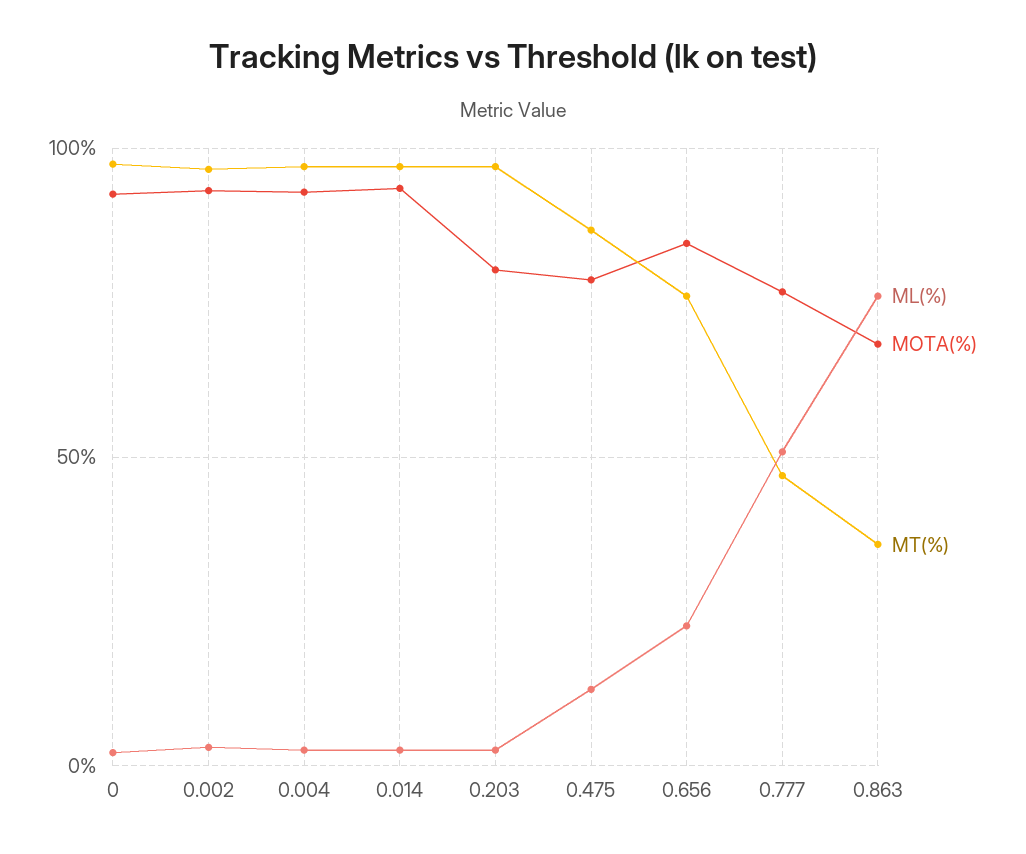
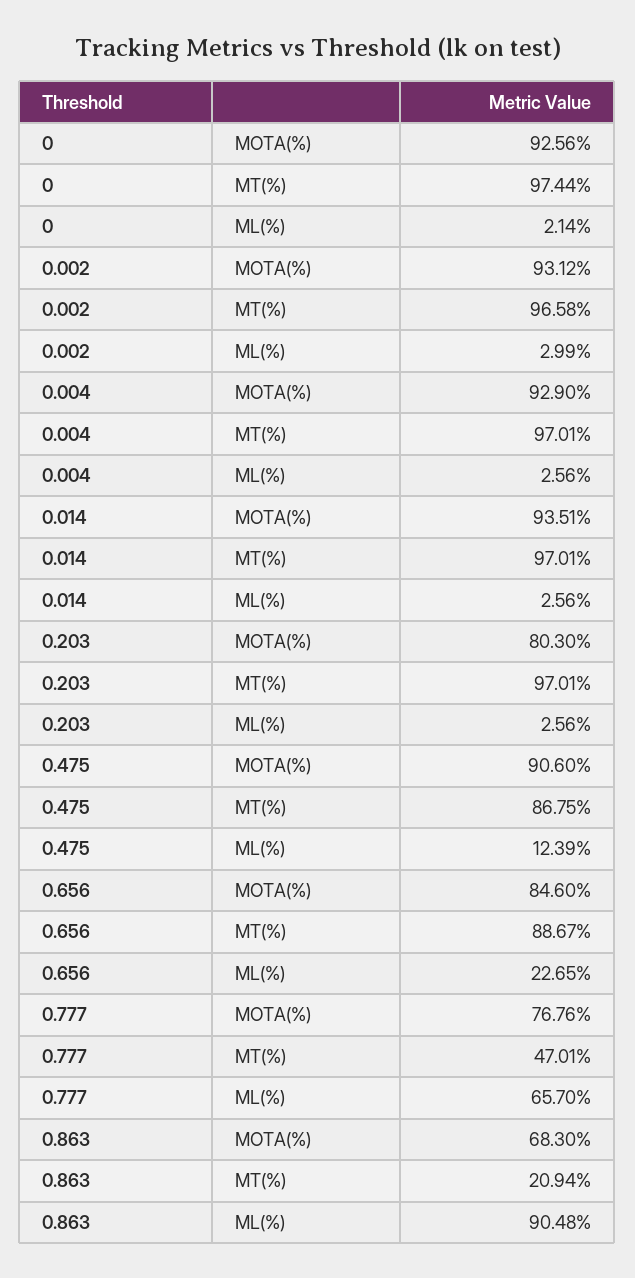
MOTA(%), 0.475: 80 -> 90.6
MT(%), 0.656: 75 -> 88.67
ML(%), 0.777: 50 -> 65.7
ML(%), 0.863: 75 -> 90.48
MT(%), 0.863: 35 -> 20.94

